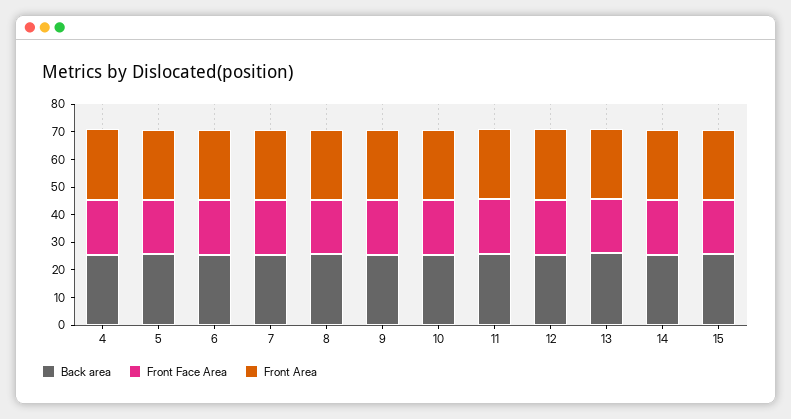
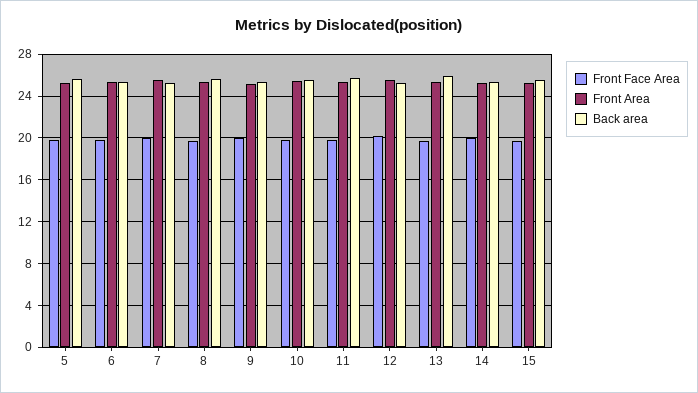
Back area, 4: 25 -> none
Front Face Area, 4: 20 -> none
Front Area, 4: 25 -> none

